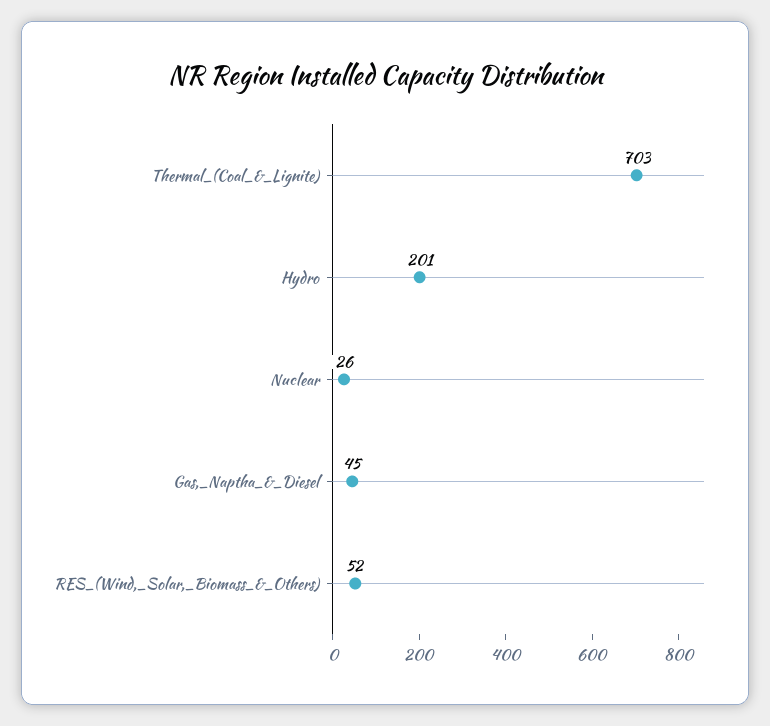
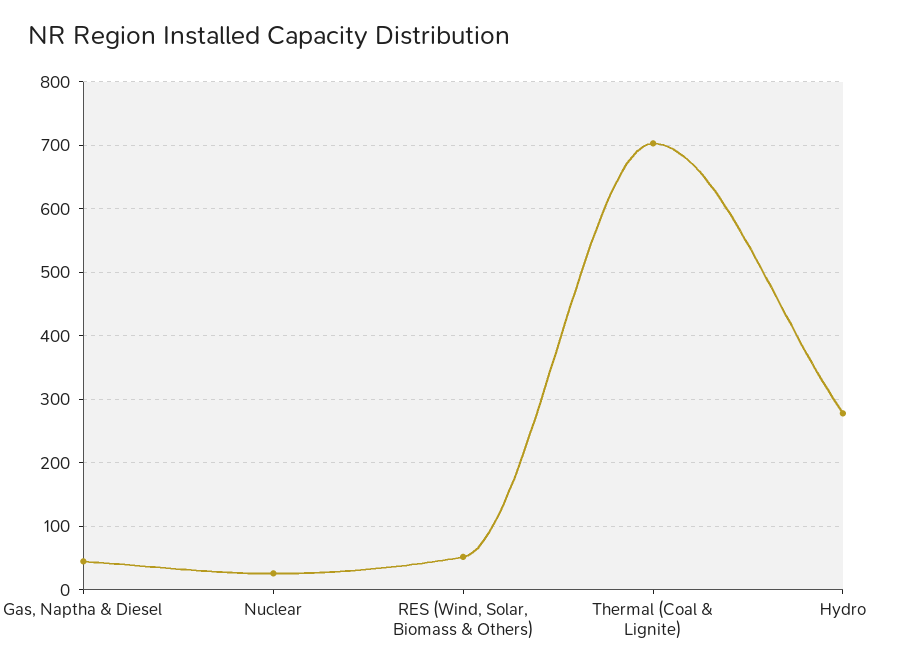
Hydro: 201 -> 280

